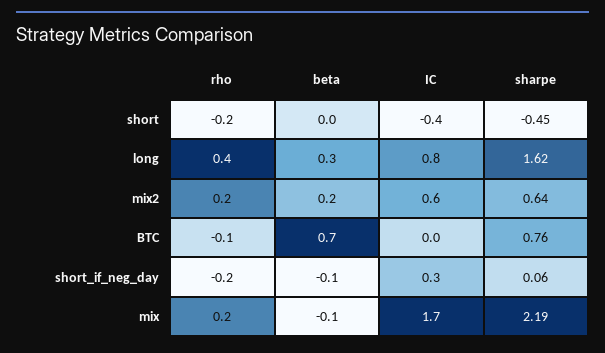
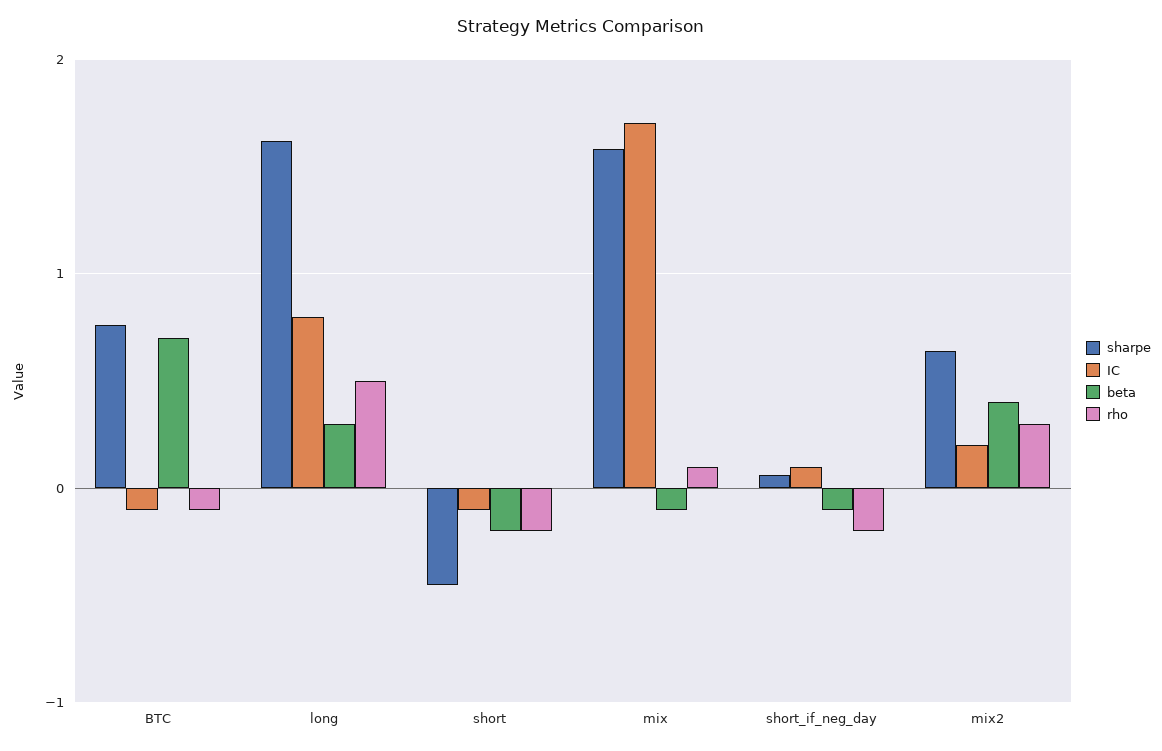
beta, short: 0 -> -0.2
IC, short: -0.4 -> -0.1
rho, long: 0.4 -> 0.5
rho, mix2: 0.2 -> 0.3
beta, mix2: 0.2 -> 0.4
IC, mix2: 0.6 -> 0.2
IC, BTC: 0 -> -0.1
IC, short_if_neg_day: 0.3 -> 0.1
rho, mix: 0.2 -> 0.1
sharpe, mix: 2.19 -> 1.6

